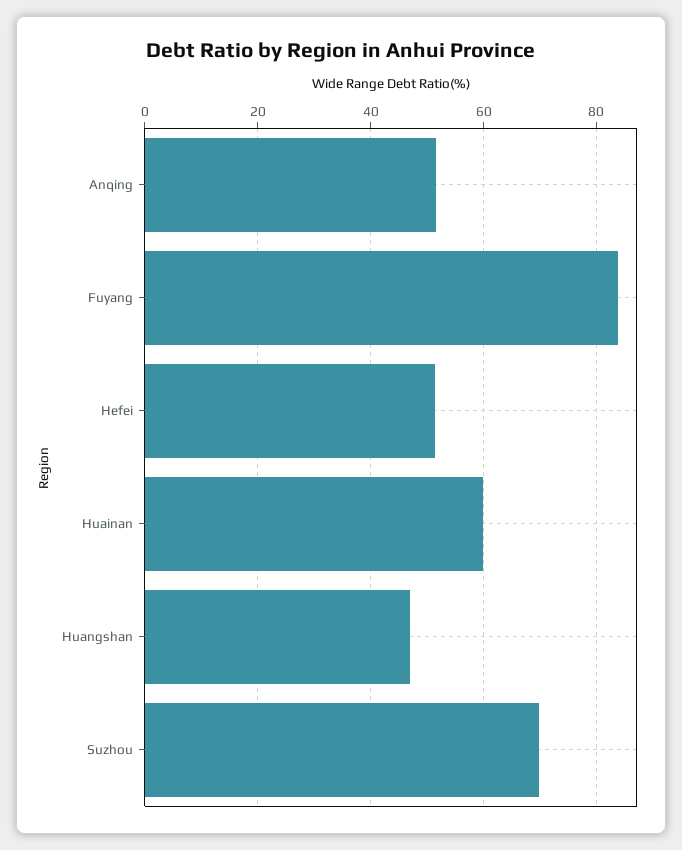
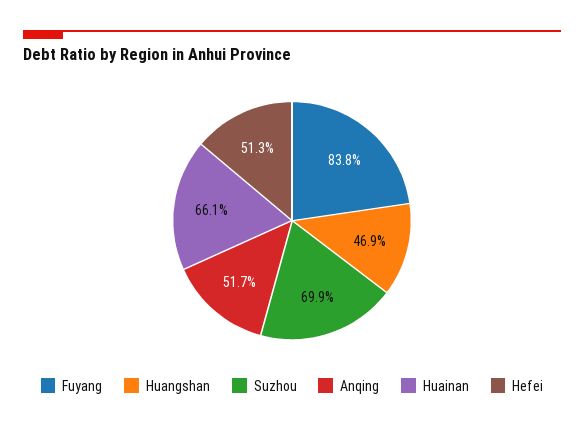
Huainan: 60 -> 66.1

